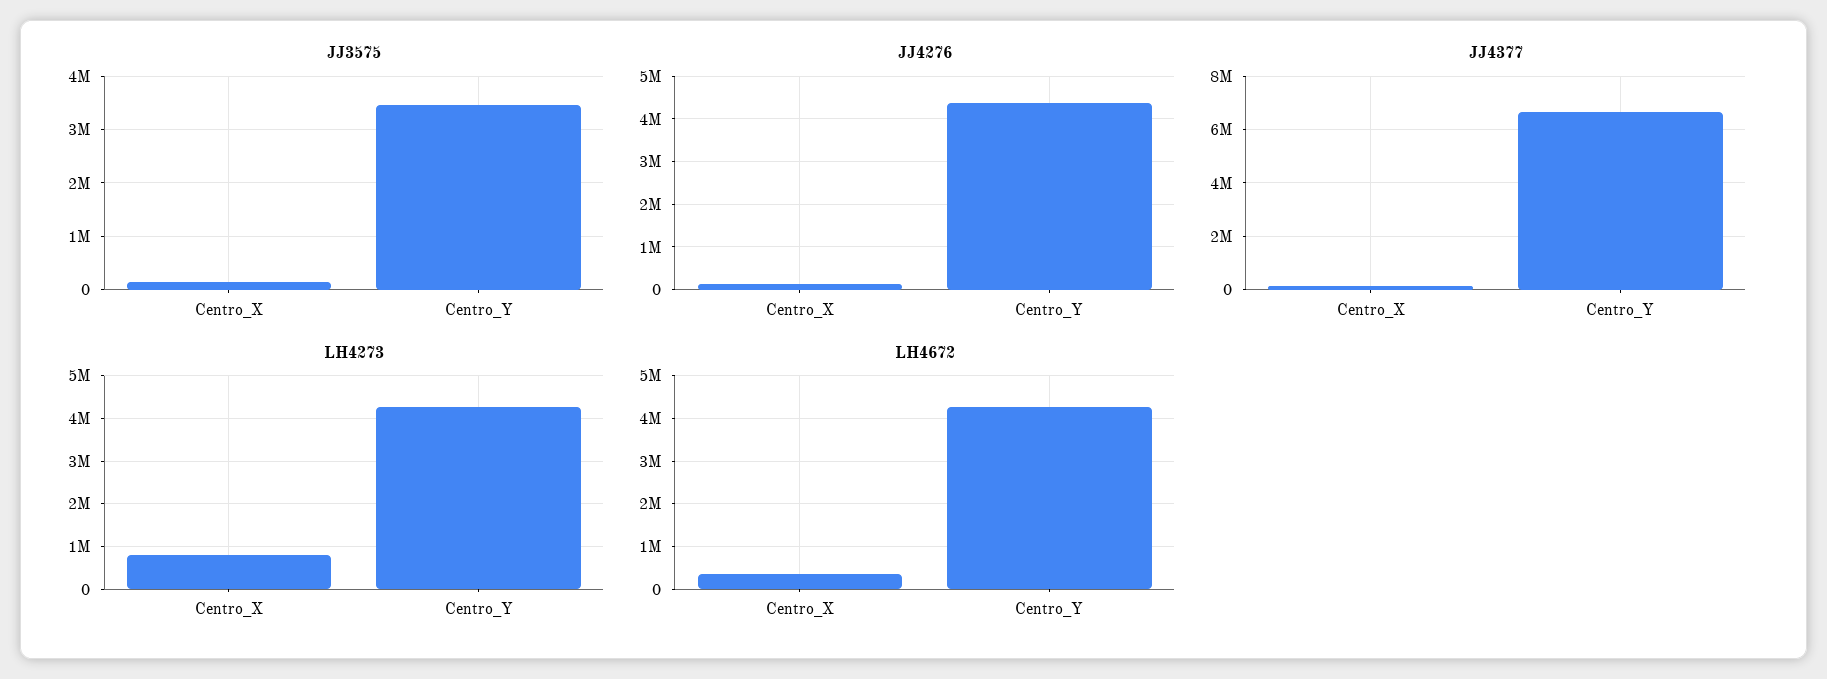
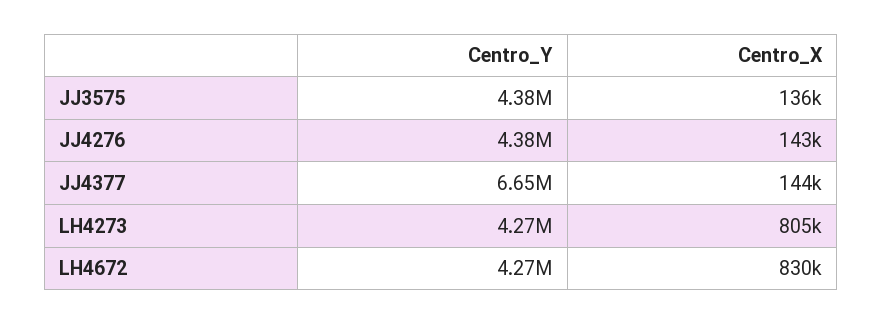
JJ3575, Centro_Y: 3400000 -> 4380000
LH4672, Centro_X: 400000 -> 830000

